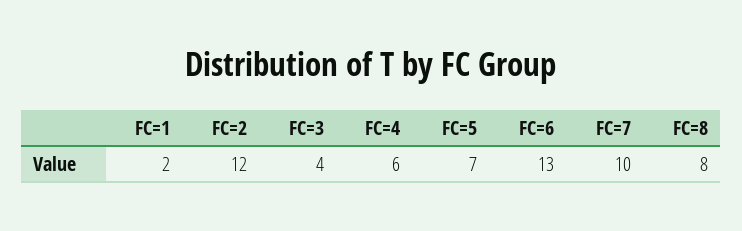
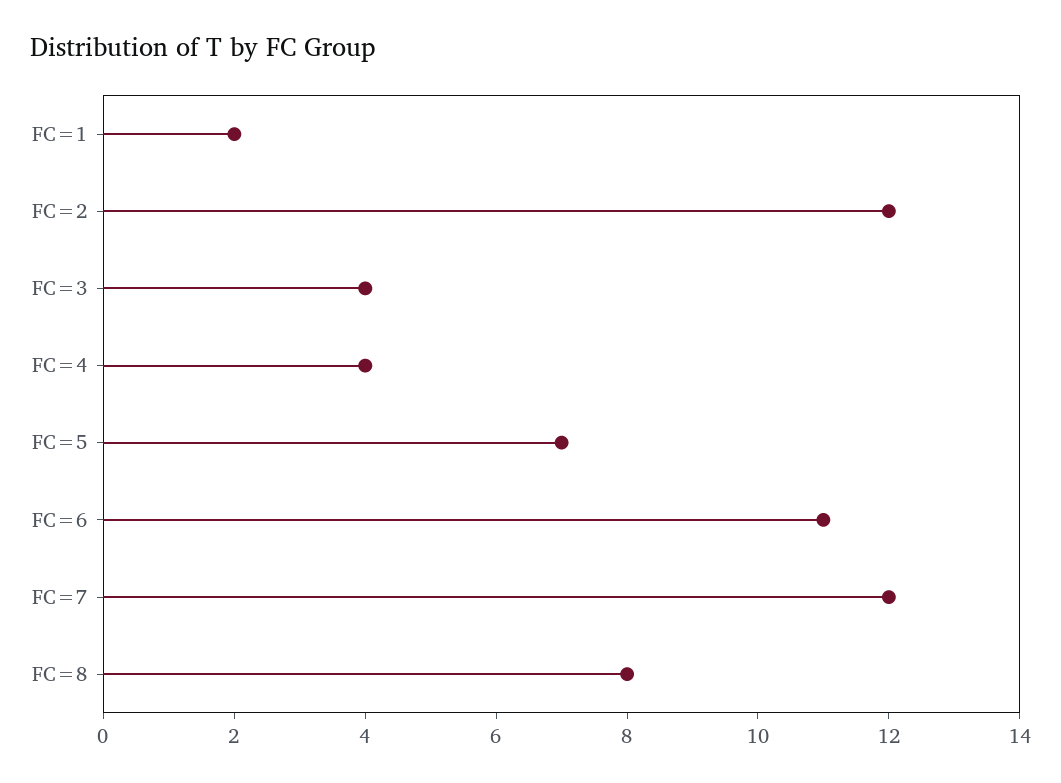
FC=4: 6 -> 4
FC=6: 13 -> 11
FC=7: 10 -> 12

